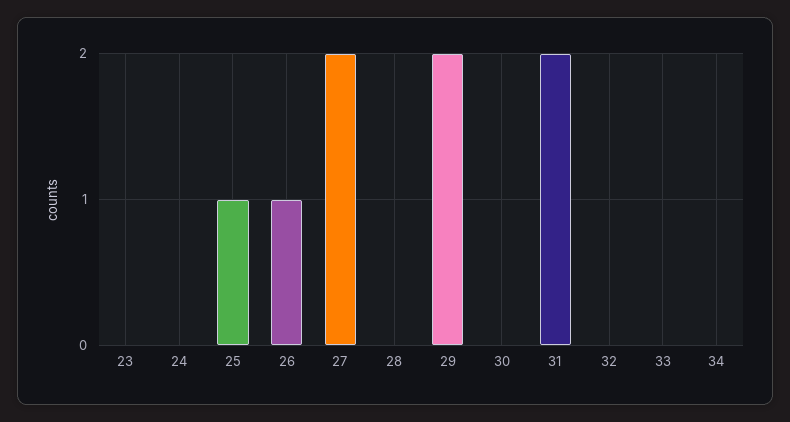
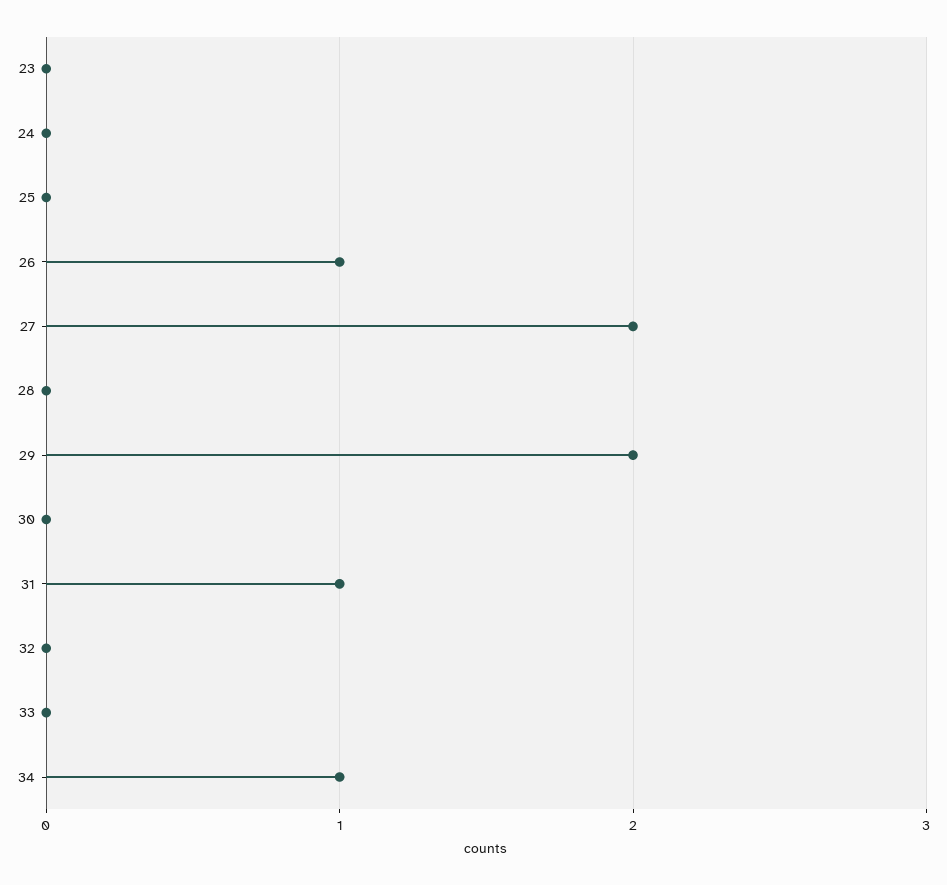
25: 1 -> 0
31: 2 -> 1
34: 0 -> 1

